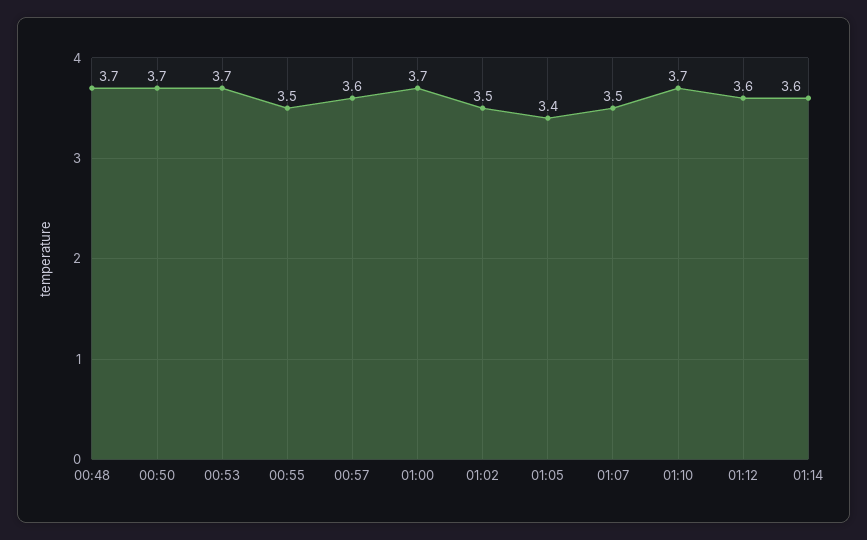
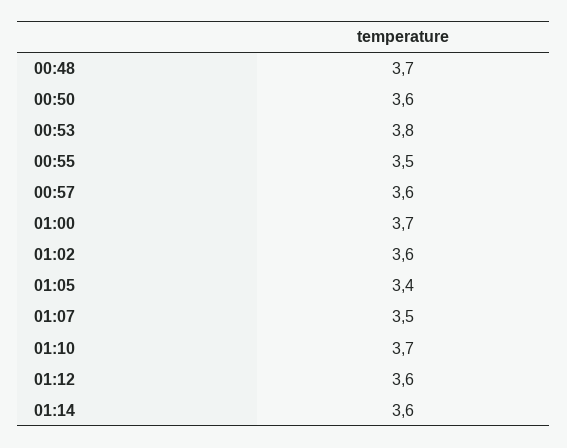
00:50: 3.7 -> 3.6
00:53: 3.7 -> 3.8
01:02: 3.5 -> 3.6

